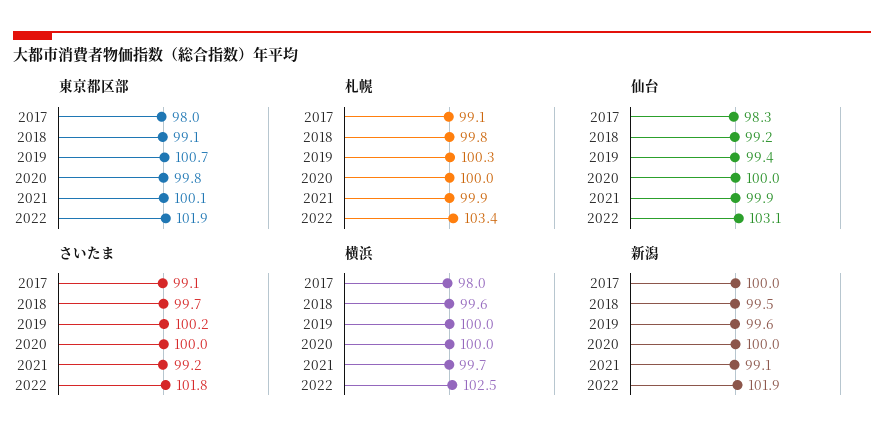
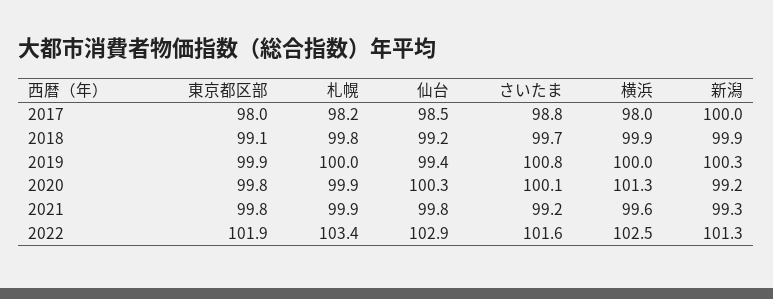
東京都区部, 2019: 100.7 -> 99.9
東京都区部, 2021: 100.1 -> 99.8
札幌, 2017: 99.1 -> 98.2
札幌, 2019: 100.3 -> 100
札幌, 2020: 100 -> 99.9
仙台, 2017: 98.3 -> 98.5
仙台, 2020: 100 -> 100.3
仙台, 2021: 99.9 -> 99.8
仙台, 2022: 103.1 -> 102.9
さいたま, 2017: 99.1 -> 98.8
さいたま, 2019: 100.2 -> 100.8
さいたま, 2020: 100 -> 100.1
さいたま, 2022: 101.8 -> 101.6
横浜, 2018: 99.6 -> 99.9
横浜, 2020: 100 -> 101.3
横浜, 2021: 99.7 -> 99.6
新潟, 2018: 99.5 -> 99.9
新潟, 2019: 99.6 -> 100.3
新潟, 2020: 100 -> 99.2
新潟, 2021: 99.1 -> 99.3
新潟, 2022: 101.9 -> 101.3

